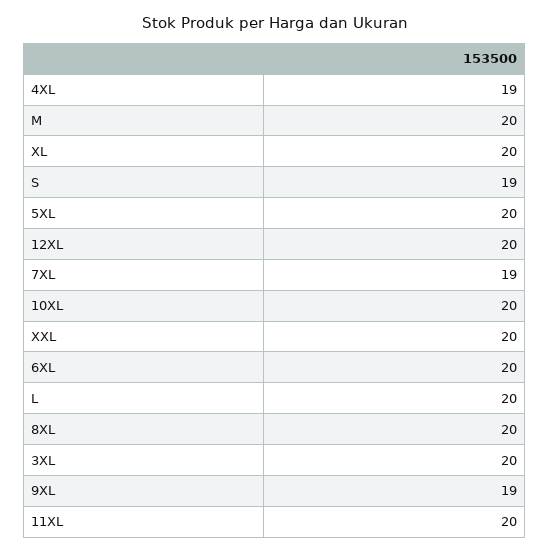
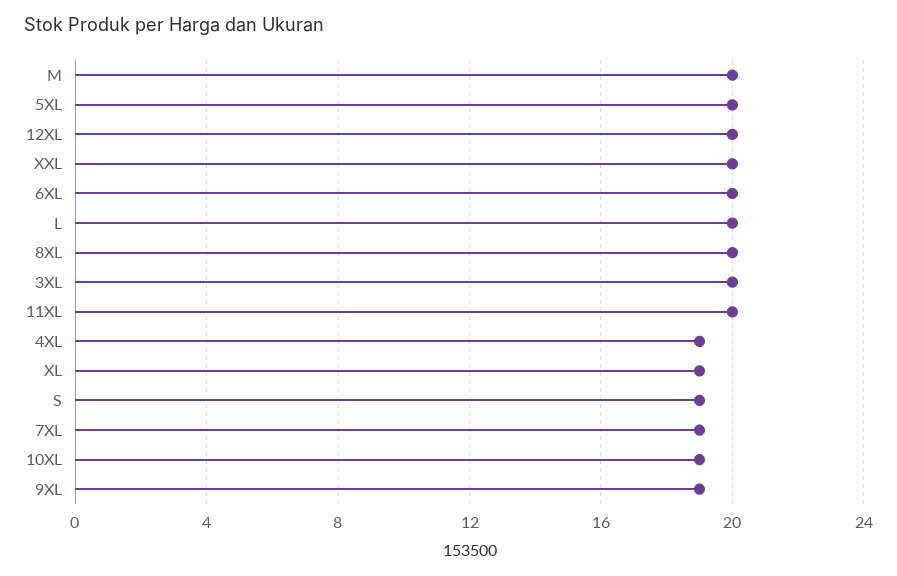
XL: 20 -> 19
10XL: 20 -> 19

